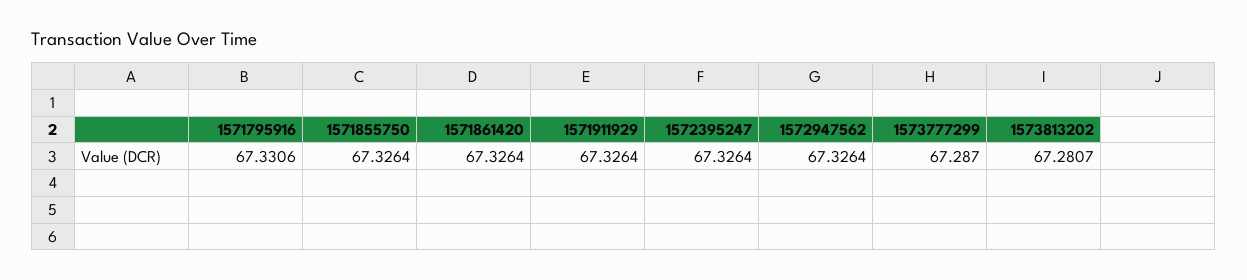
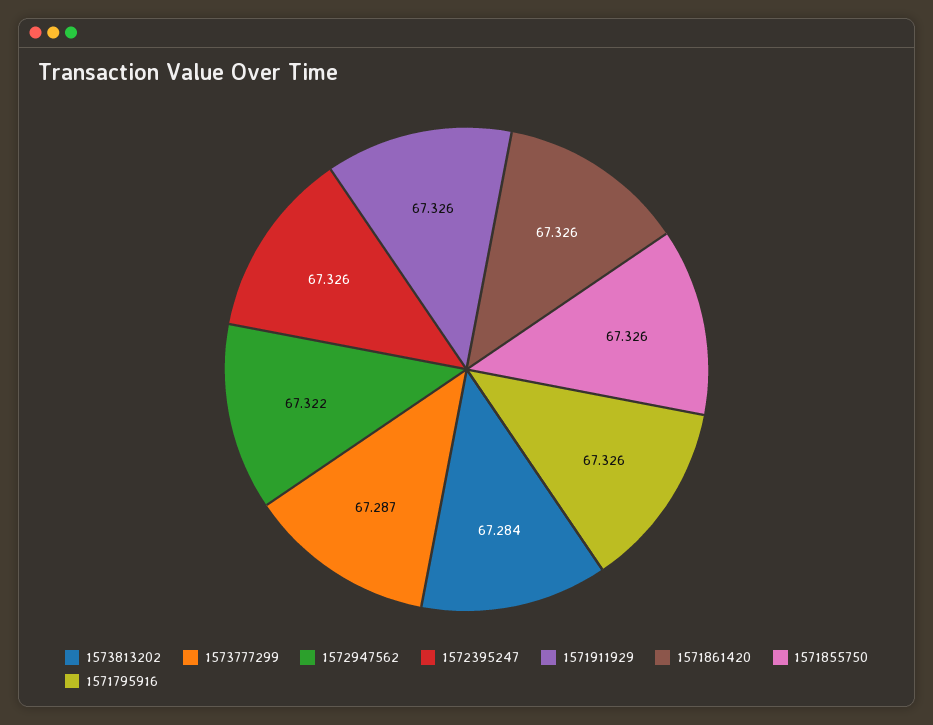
1571795916: 67.3306 -> 67.326
1572947562: 67.3264 -> 67.322
1573813202: 67.2807 -> 67.284

